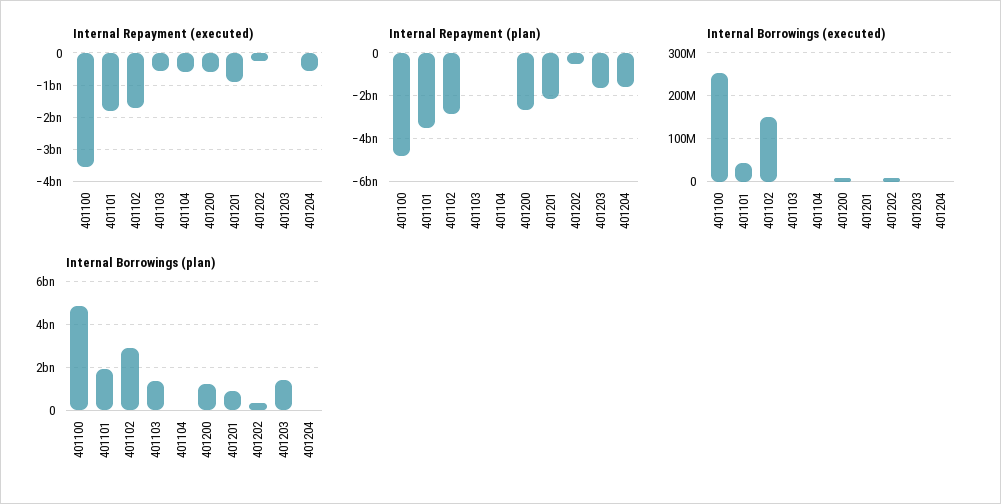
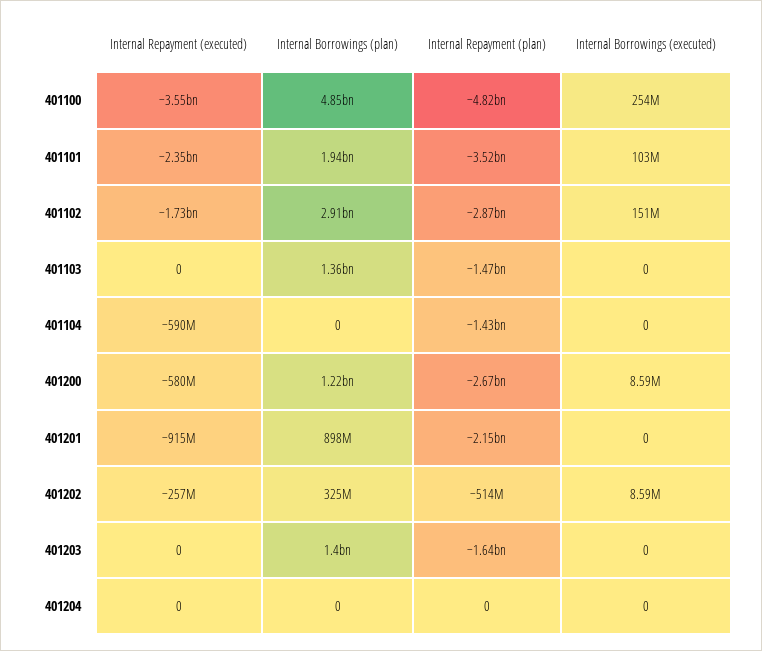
Internal Repayment (executed), 401101: -1800000000 -> -2350000000
Internal Repayment (executed), 401103: -600000000 -> 0
Internal Repayment (executed), 401204: -600000000 -> 0
Internal Repayment (plan), 401103: 0 -> -1470000000
Internal Repayment (plan), 401104: 0 -> -1430000000
Internal Repayment (plan), 401204: -1500000000 -> 0
Internal Borrowings (executed), 401101: 40000000 -> 103000000

